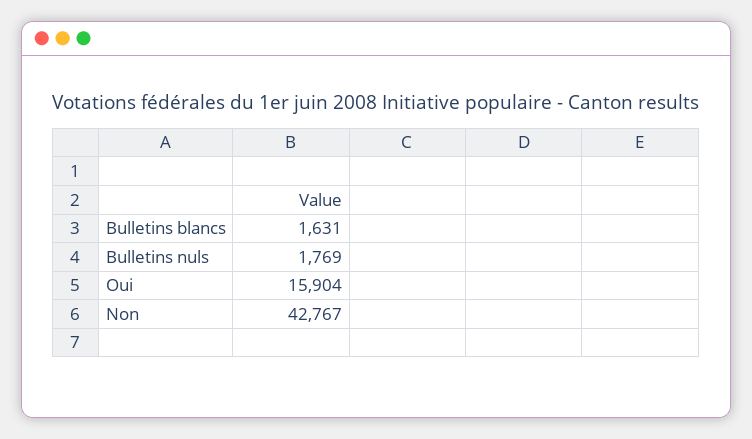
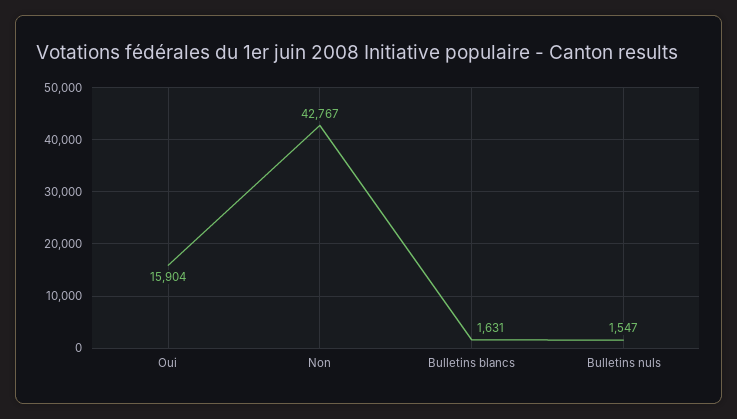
Bulletins nuls: 1769 -> 1547

